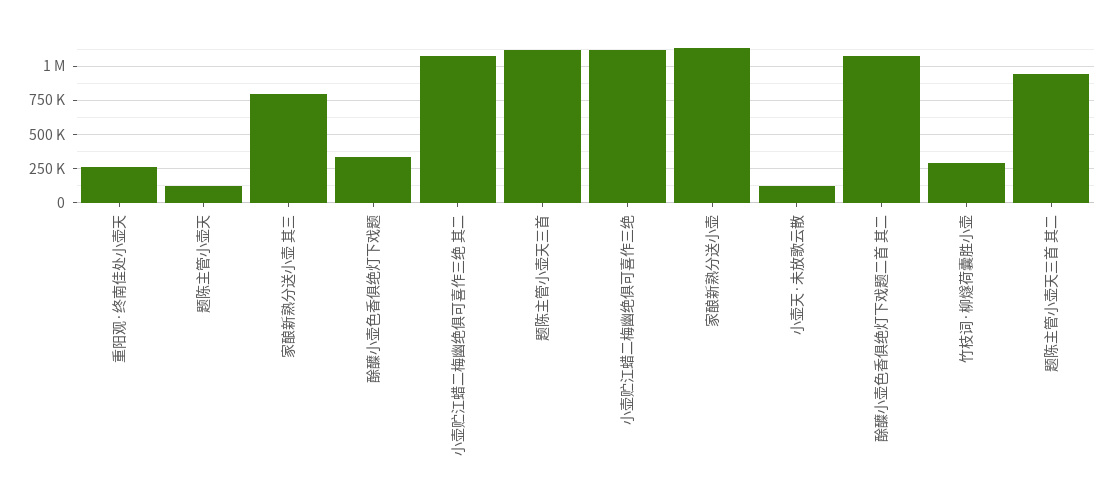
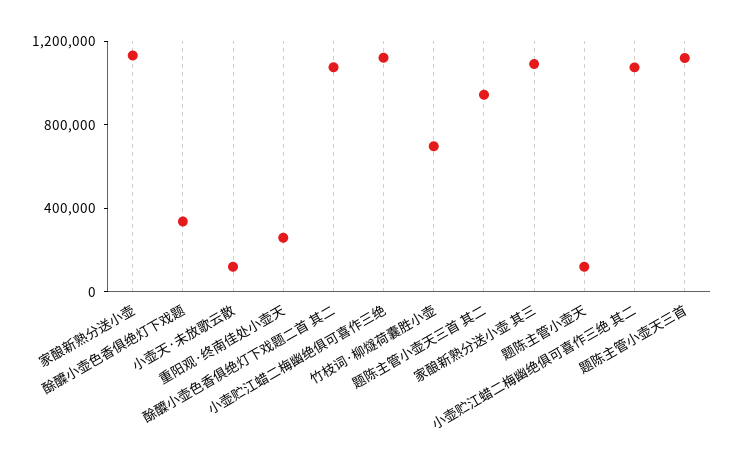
家酿新熟分送小壶 其三: 800000 -> 1100000
竹枝词·柳燧荷囊胜小壶: 300000 -> 700000

